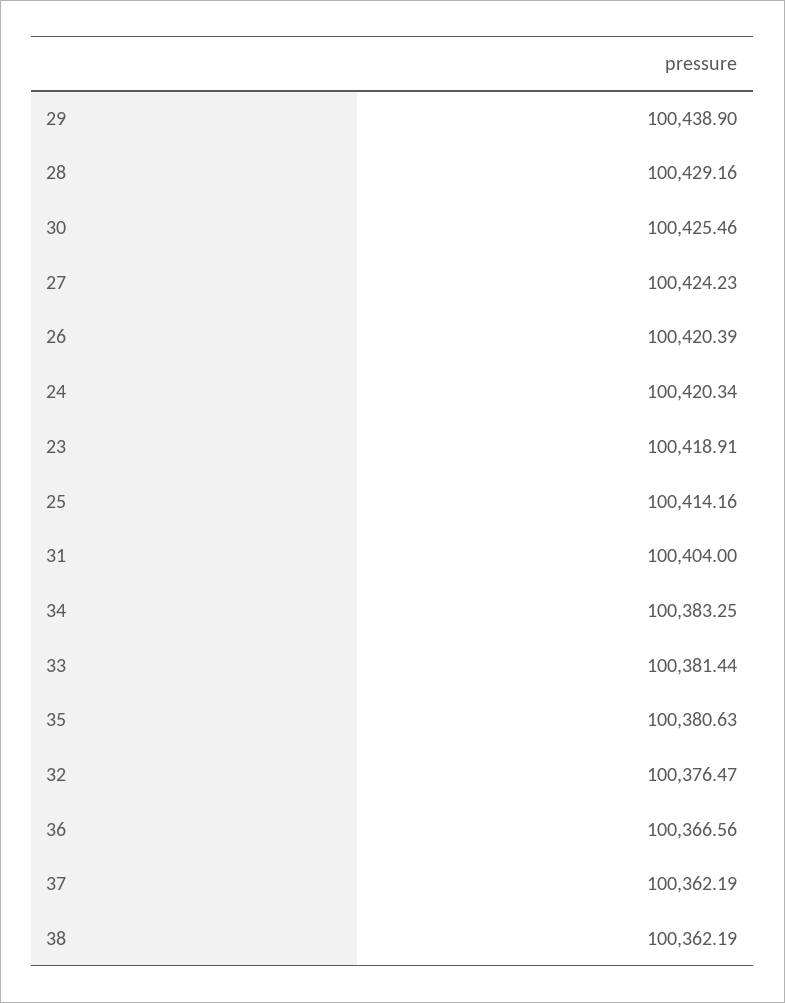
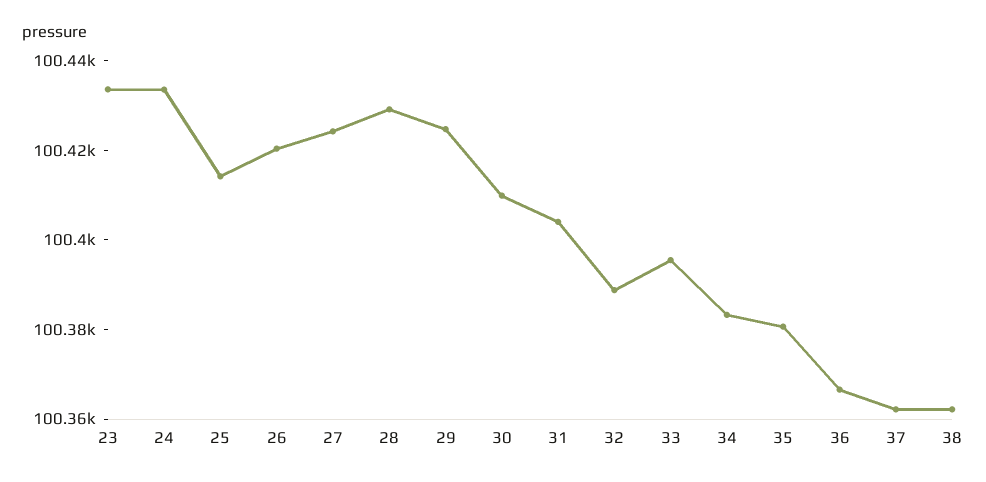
29: 100438.9 -> 100425
30: 100425.46 -> 100410
24: 100420.34 -> 100435
23: 100418.91 -> 100435
33: 100381.44 -> 100395
32: 100376.47 -> 100390

